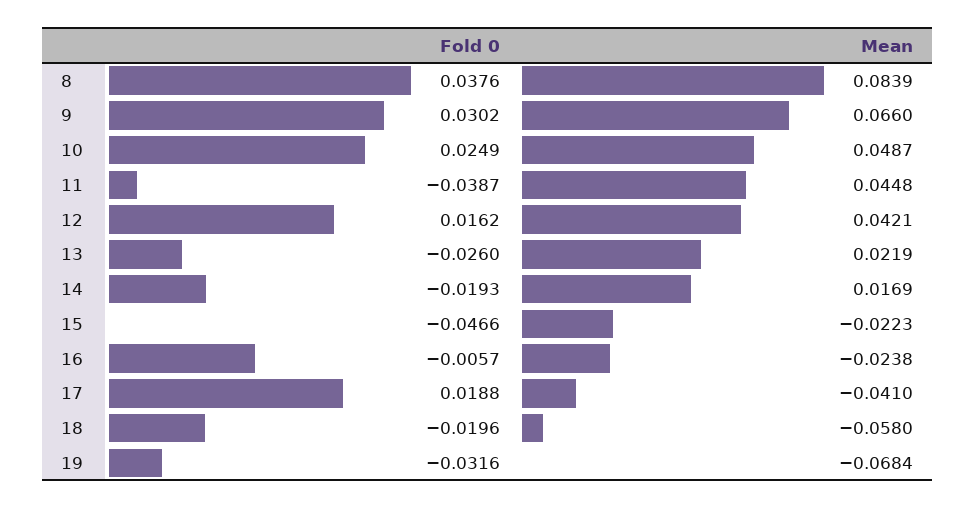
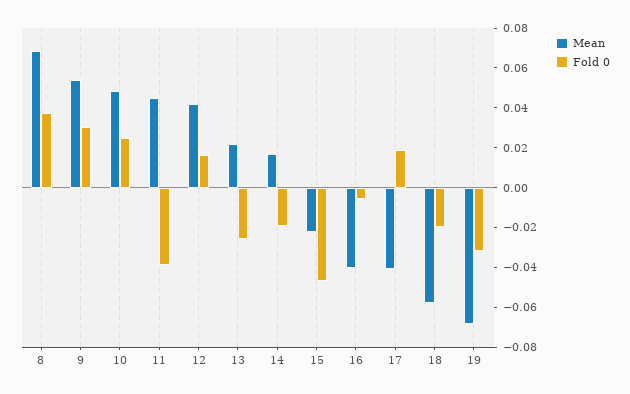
Mean, 8: 0.0839 -> 0.07
Mean, 9: 0.066 -> 0.055
Mean, 16: -0.0238 -> -0.04

